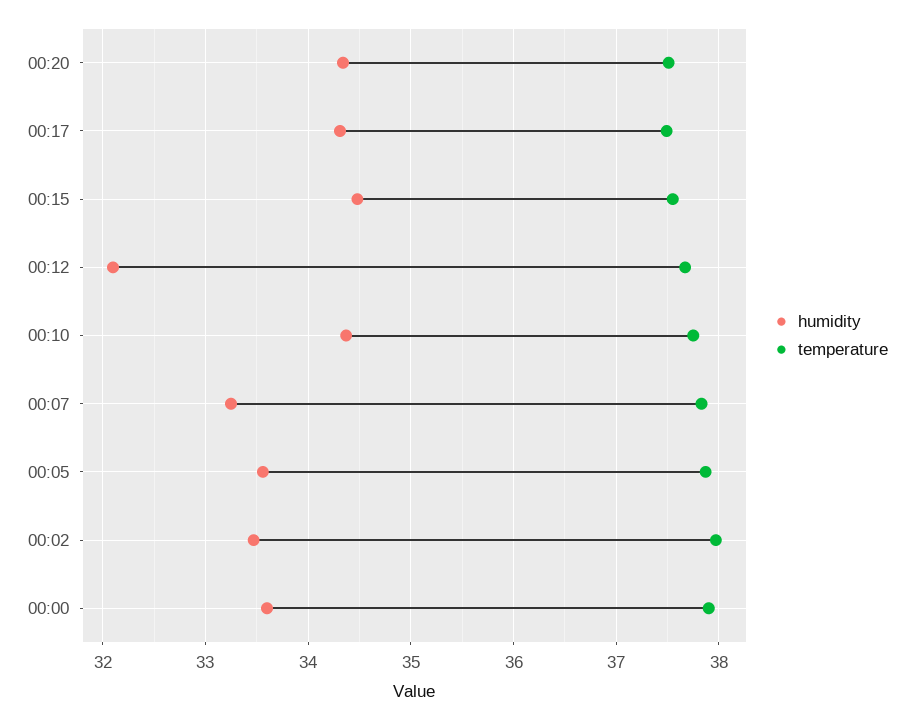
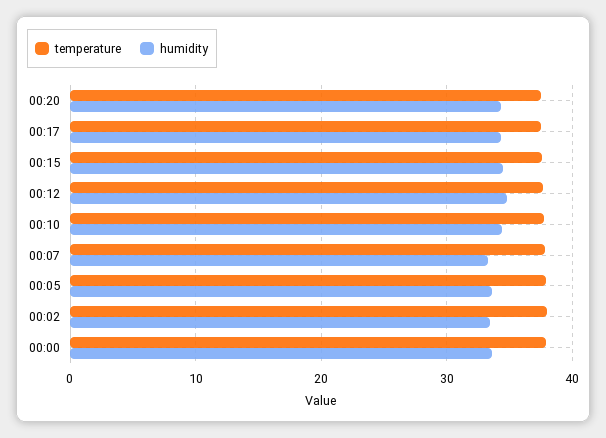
humidity, 00:12: 32.1 -> 35

